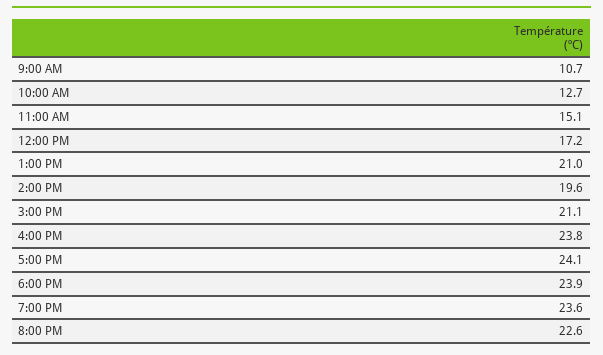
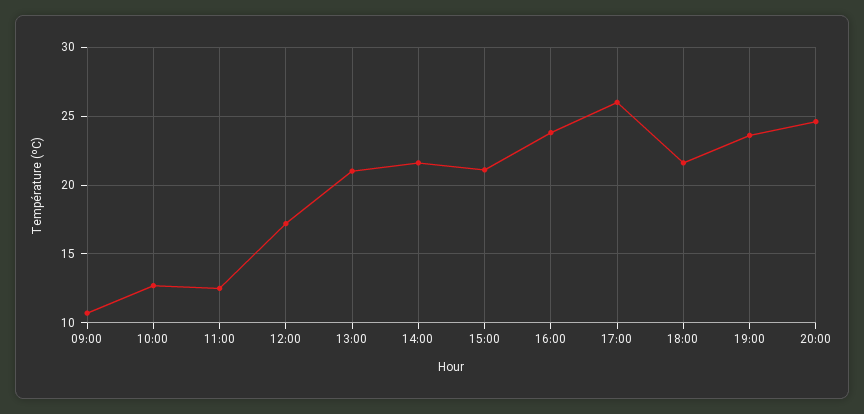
11:00 AM: 15.1 -> 12.5
2:00 PM: 19.6 -> 21.5
5:00 PM: 24.1 -> 26
6:00 PM: 23.9 -> 21.5
8:00 PM: 22.6 -> 24.5

